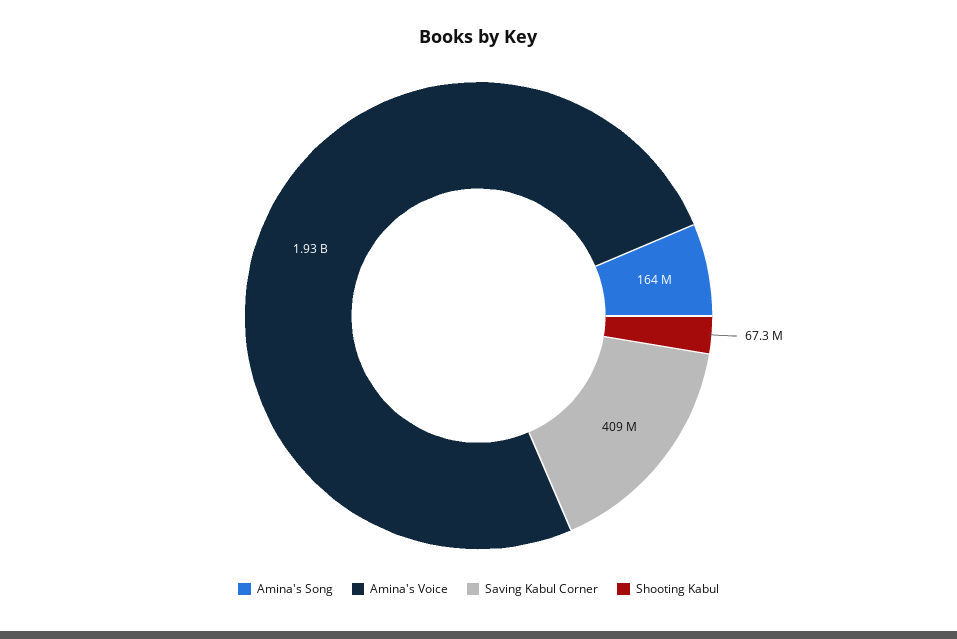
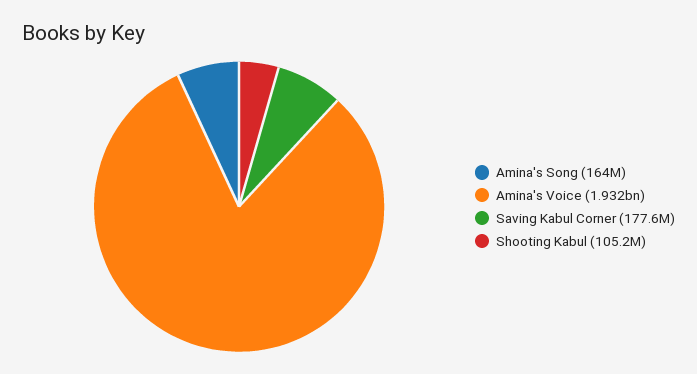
Saving Kabul Corner: 409000000 -> 177600000
Shooting Kabul: 67300000 -> 105200000

